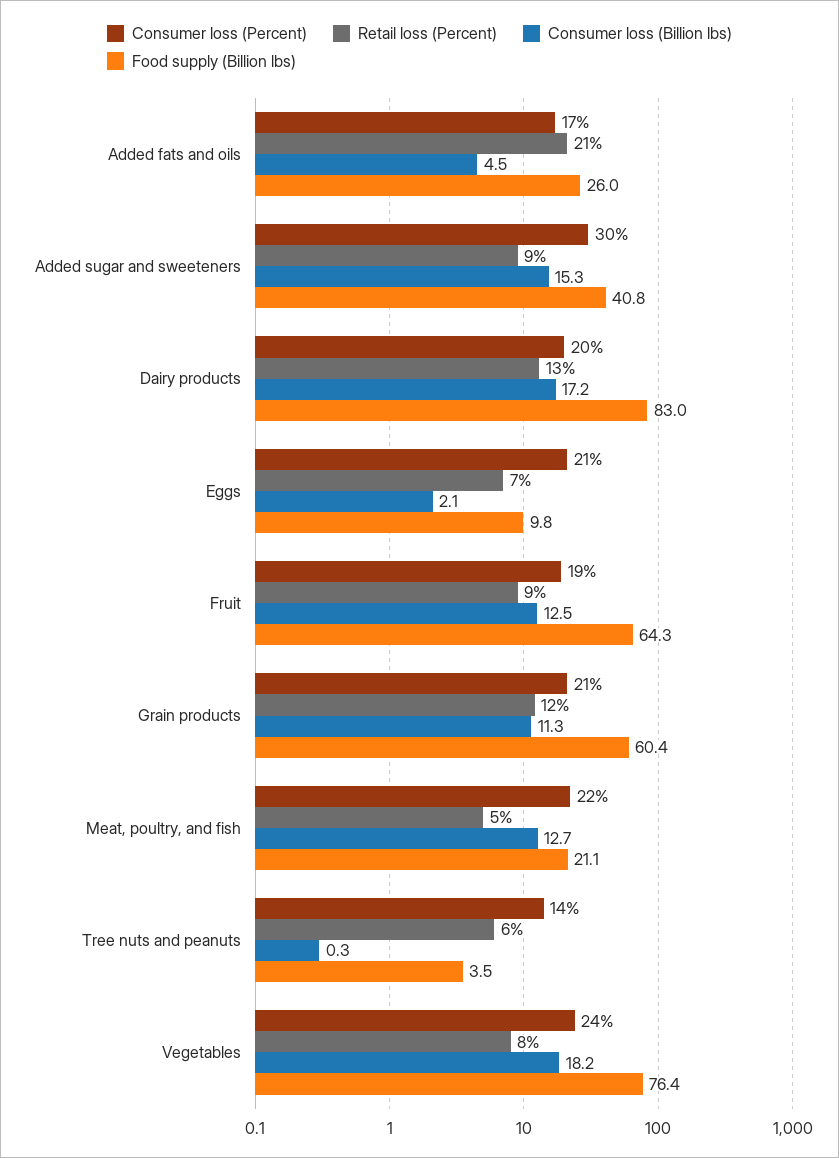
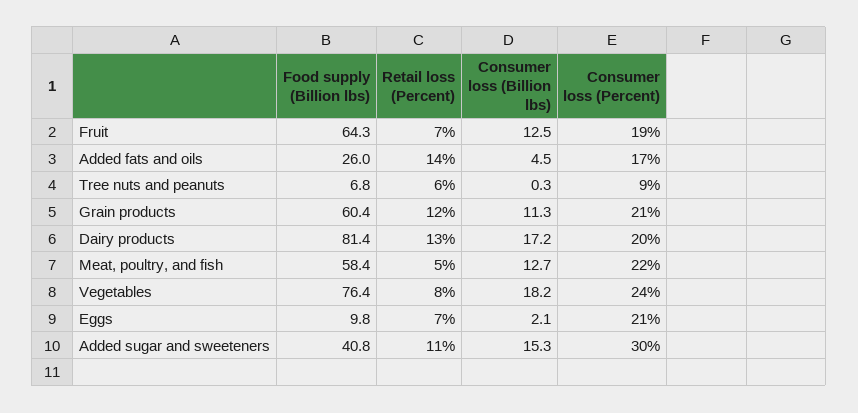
Retail loss (Percent), Added fats and oils: 21 -> 14
Retail loss (Percent), Added sugar and sweeteners: 9 -> 11
Food supply (Billion lbs), Dairy products: 83 -> 81.4
Retail loss (Percent), Fruit: 9 -> 7
Food supply (Billion lbs), Meat, poultry, and fish: 21.1 -> 58.4
Consumer loss (Percent), Tree nuts and peanuts: 14 -> 9
Food supply (Billion lbs), Tree nuts and peanuts: 3.5 -> 6.8

